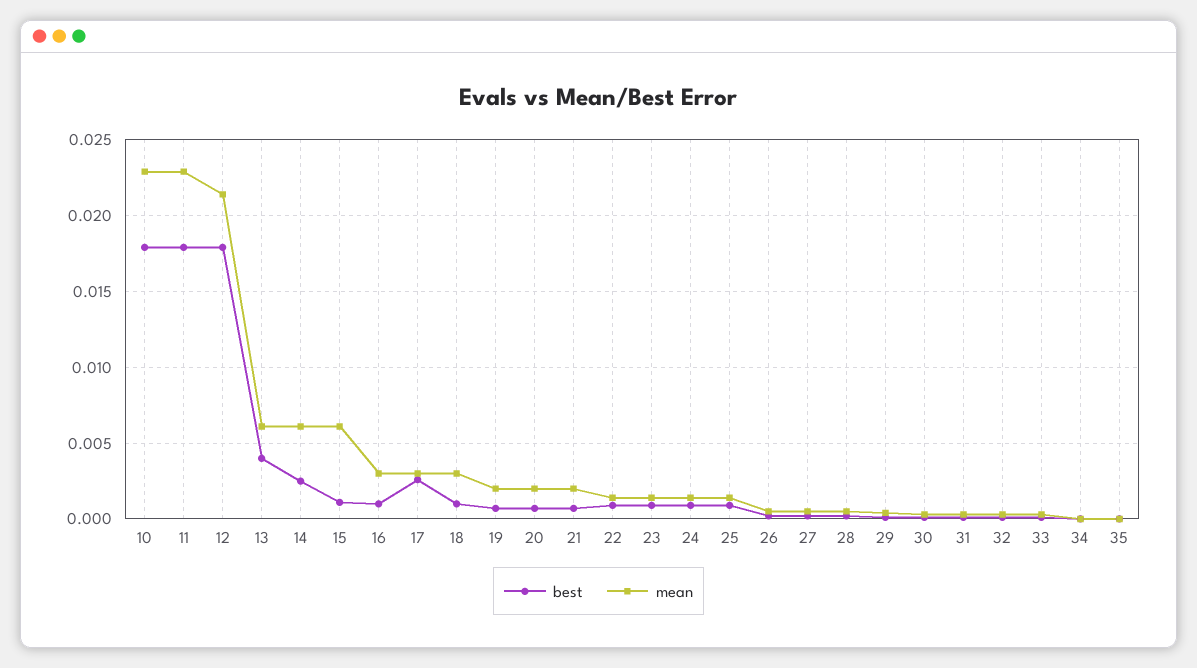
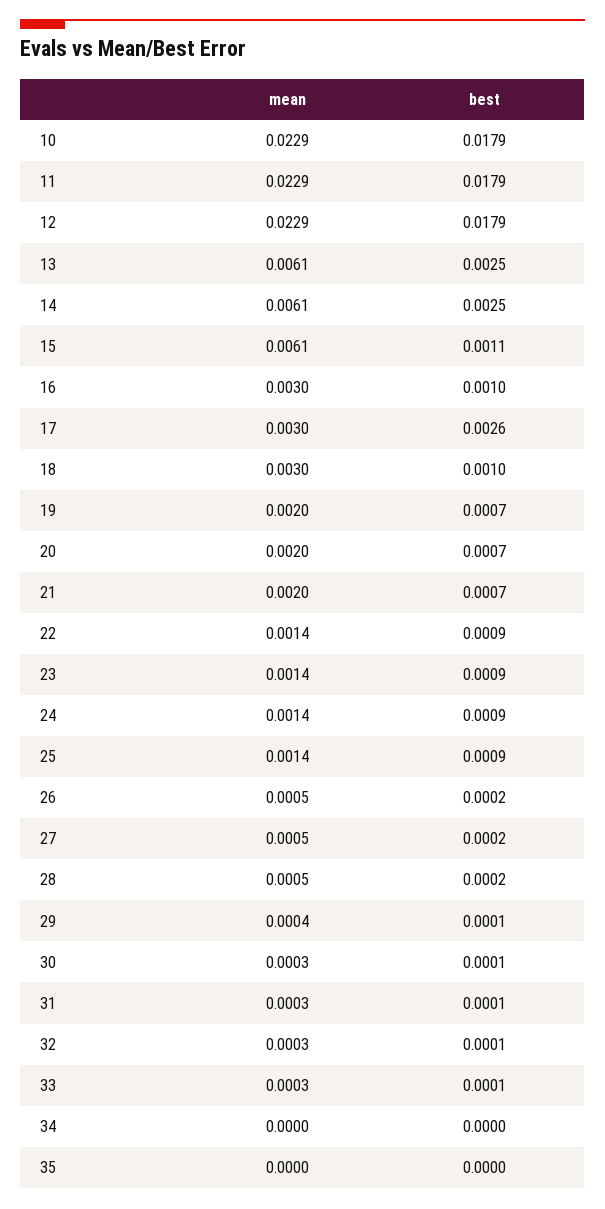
mean, 12: 0.0215 -> 0.0229
best, 13: 0.004 -> 0.0025

